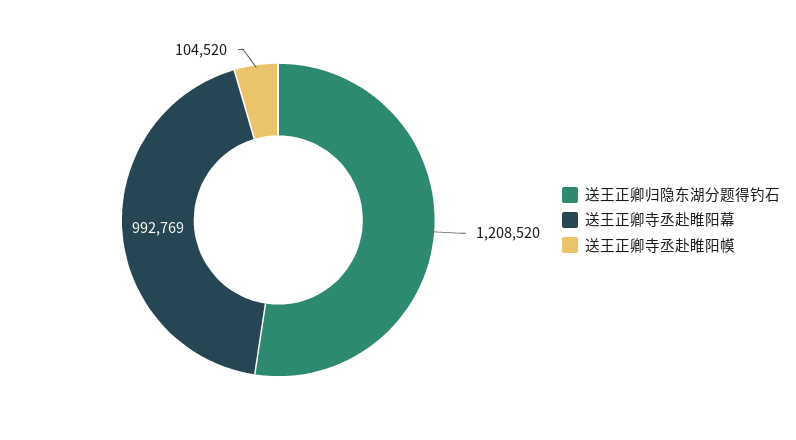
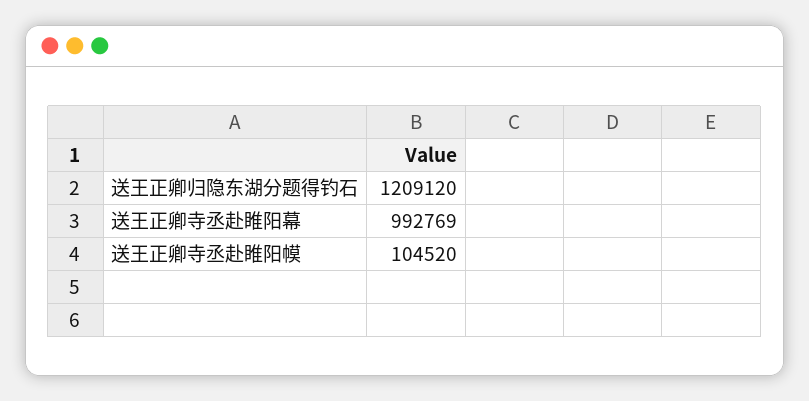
送王正卿归隐东湖分题得钓石: 1208520 -> 1209120

